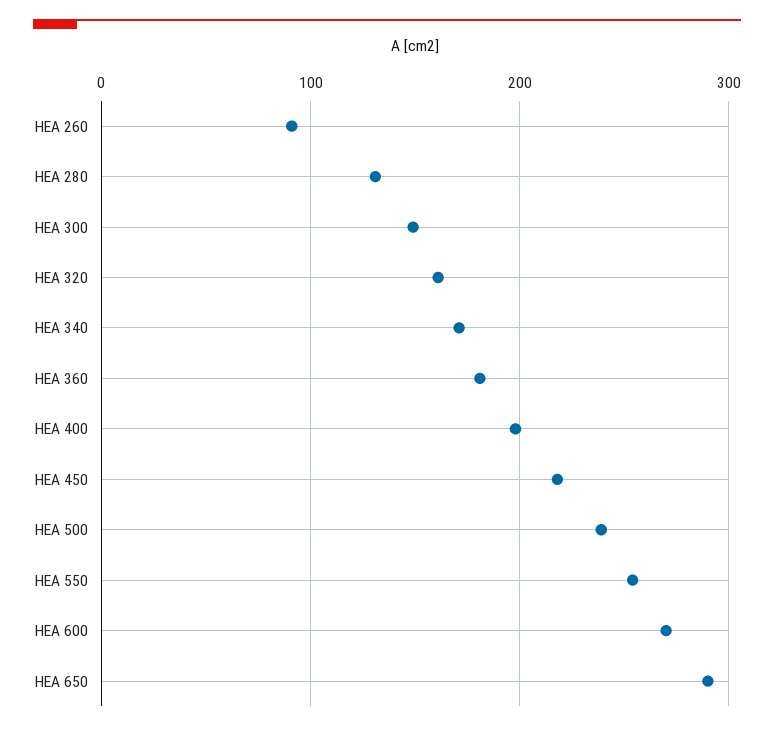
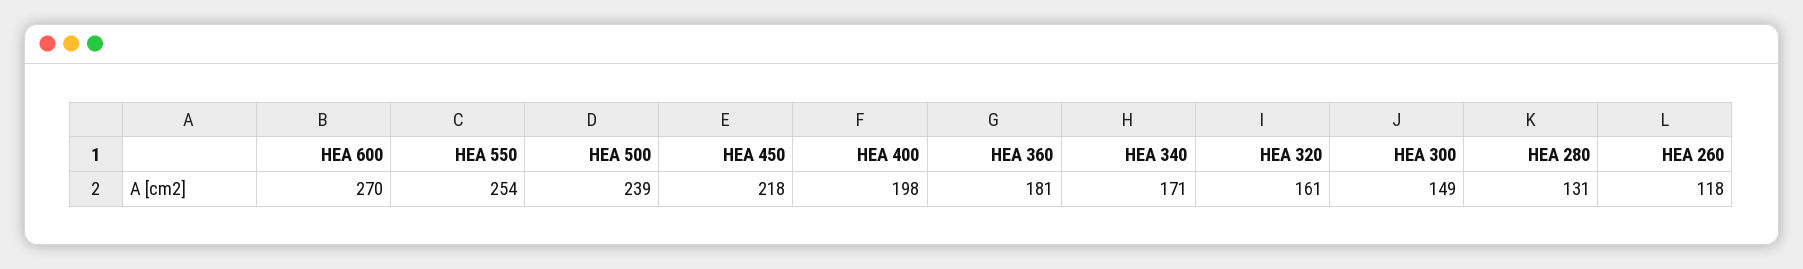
HEA 260: 90 -> 118
HEA 650: 290 -> none

